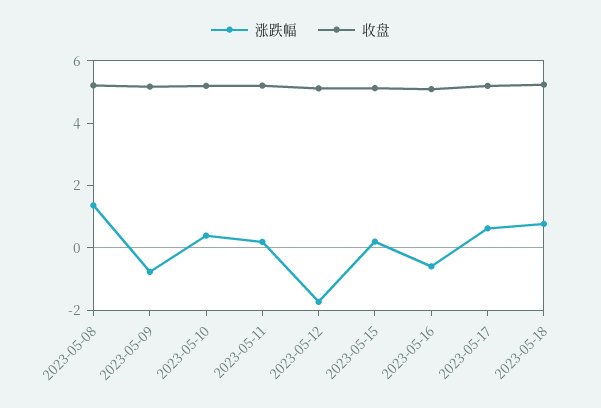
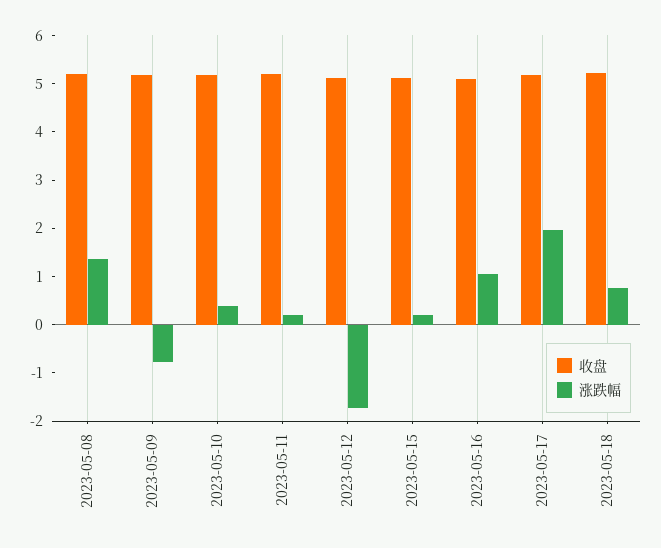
涨跌幅, 2023-05-16: -0.5 -> 1
涨跌幅, 2023-05-17: 0.5 -> 2

